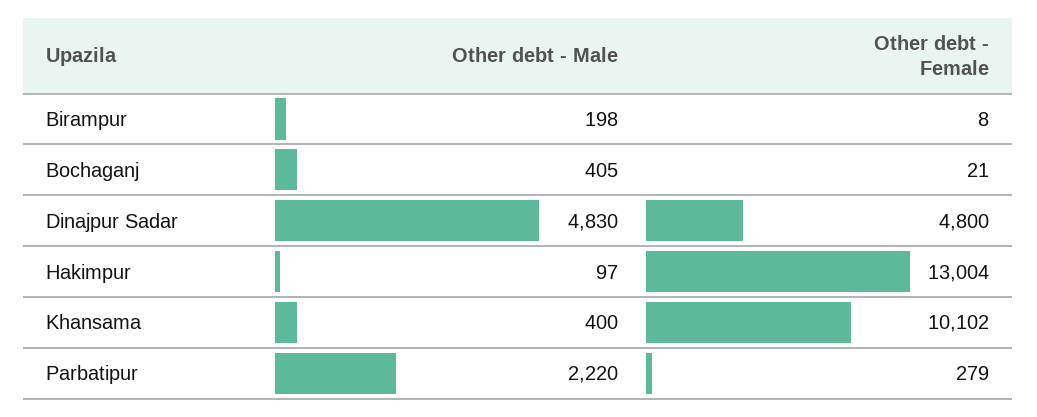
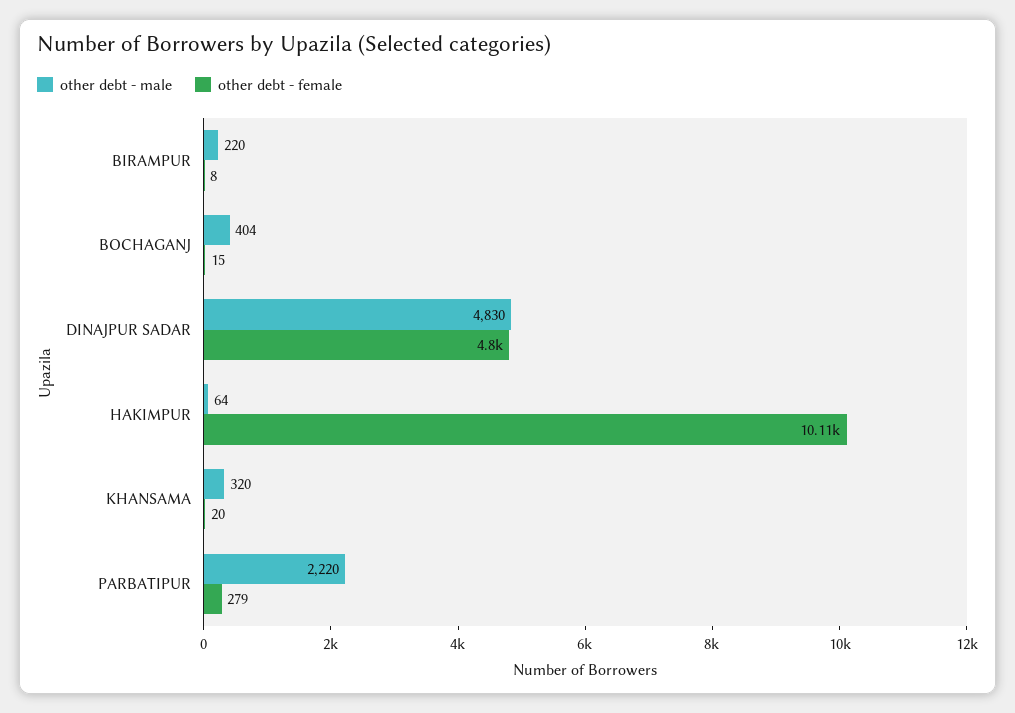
Other debt - Male, Birampur: 198 -> 220
Other debt - Male, Bochaganj: 405 -> 404
Other debt - Female, Bochaganj: 21 -> 15
Other debt - Male, Hakimpur: 97 -> 64
Other debt - Female, Hakimpur: 13004 -> 10110
Other debt - Male, Khansama: 400 -> 320
Other debt - Female, Khansama: 10102 -> 20

